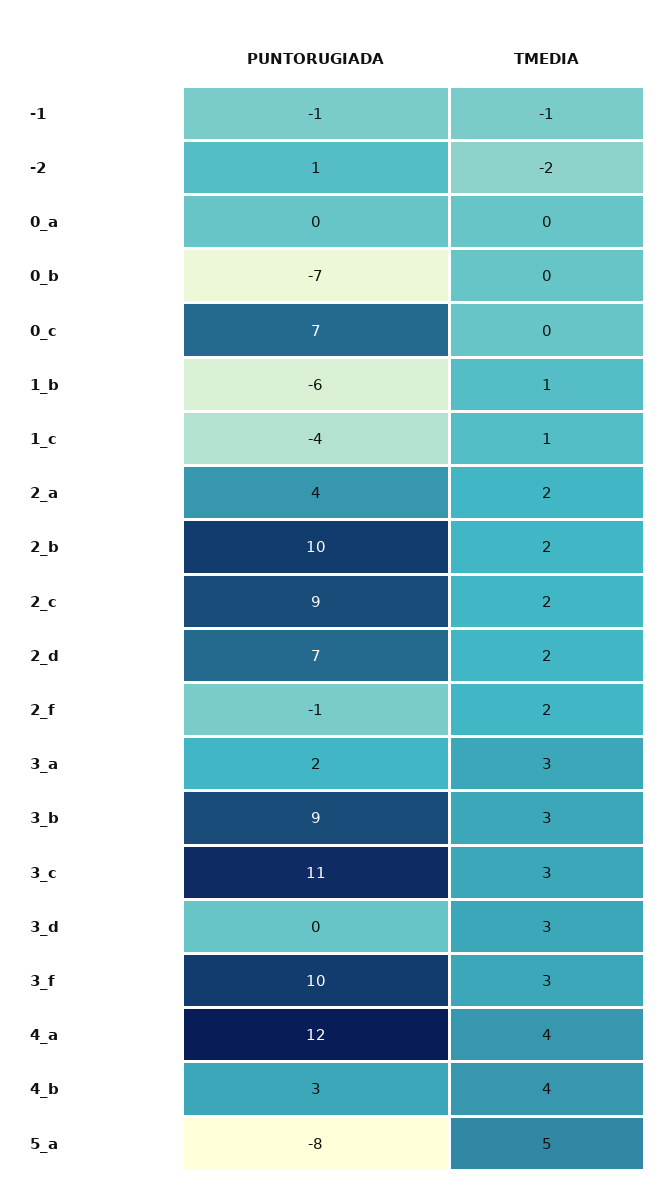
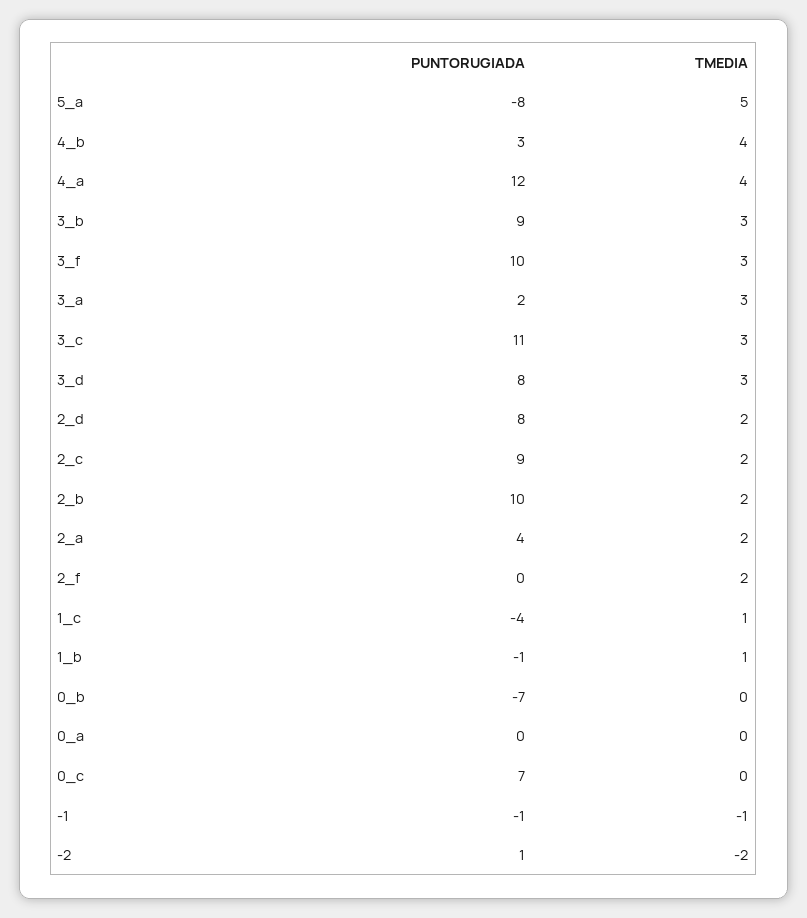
PUNTORUGIADA, 1_b: -6 -> -1
PUNTORUGIADA, 2_d: 7 -> 8
PUNTORUGIADA, 2_f: -1 -> 0
PUNTORUGIADA, 3_d: 0 -> 8

